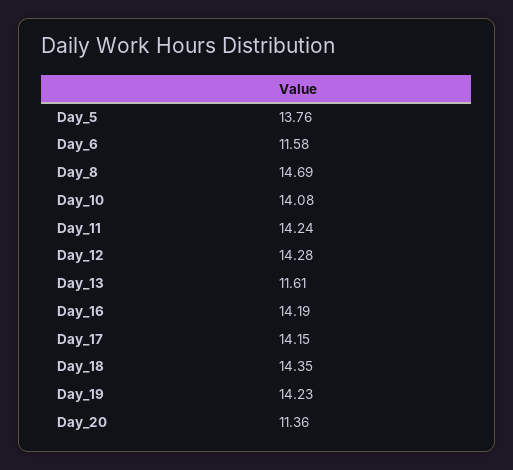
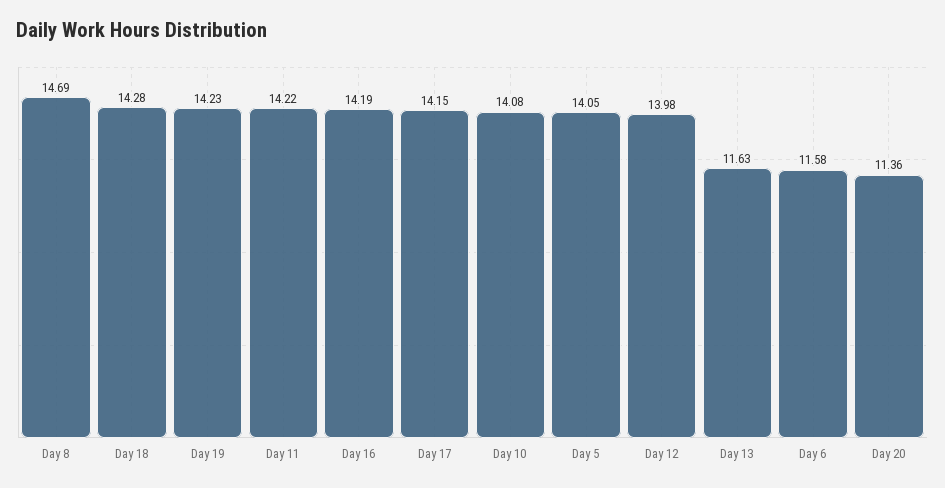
Day_5: 13.76 -> 14.05
Day_11: 14.24 -> 14.22
Day_12: 14.28 -> 13.98
Day_13: 11.61 -> 11.63
Day_18: 14.35 -> 14.28

